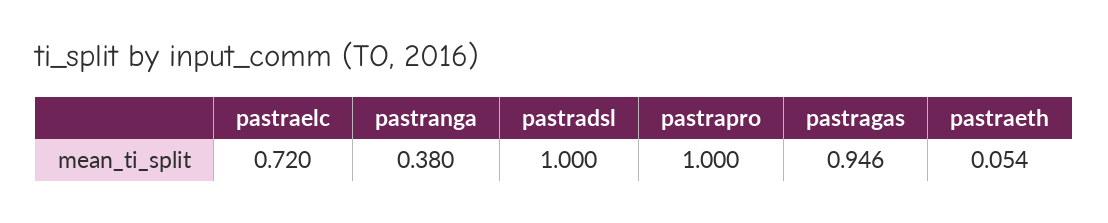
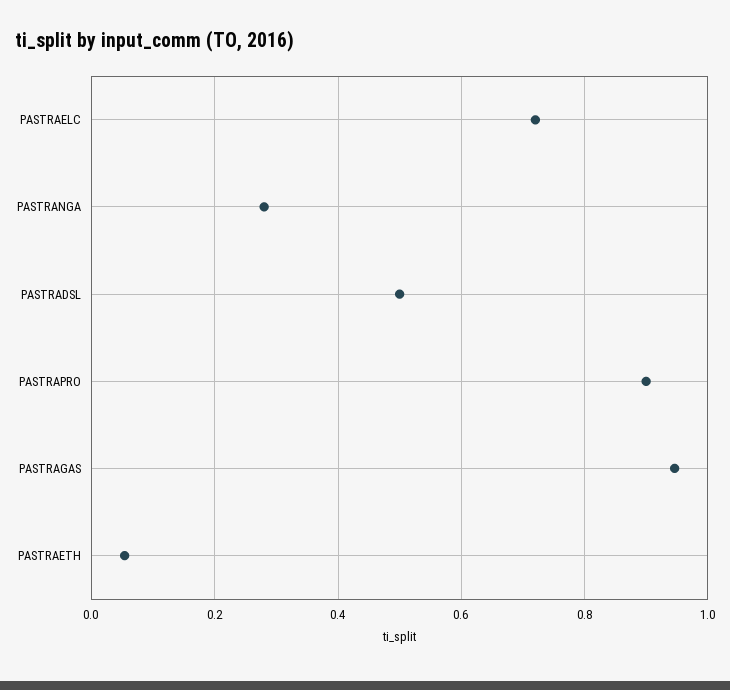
pastranga: 0.38 -> 0.28
pastradsl: 1 -> 0.5
pastrapro: 1 -> 0.9

